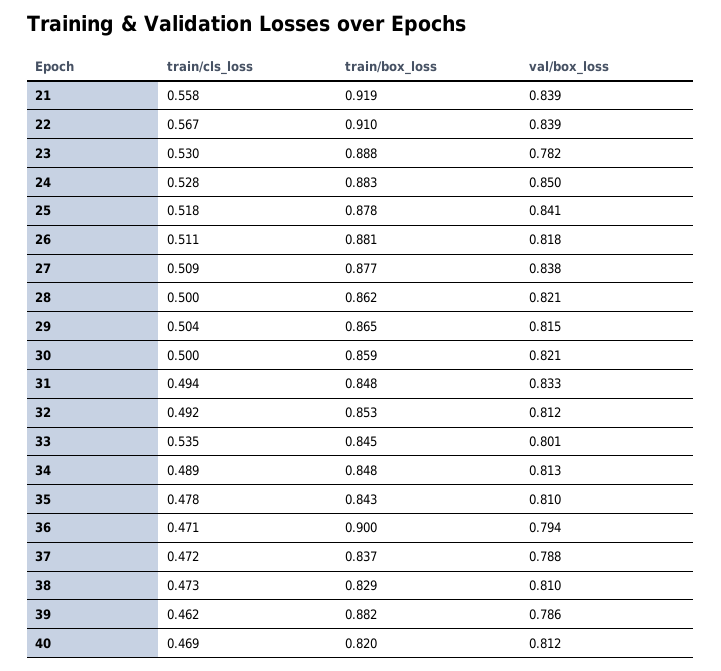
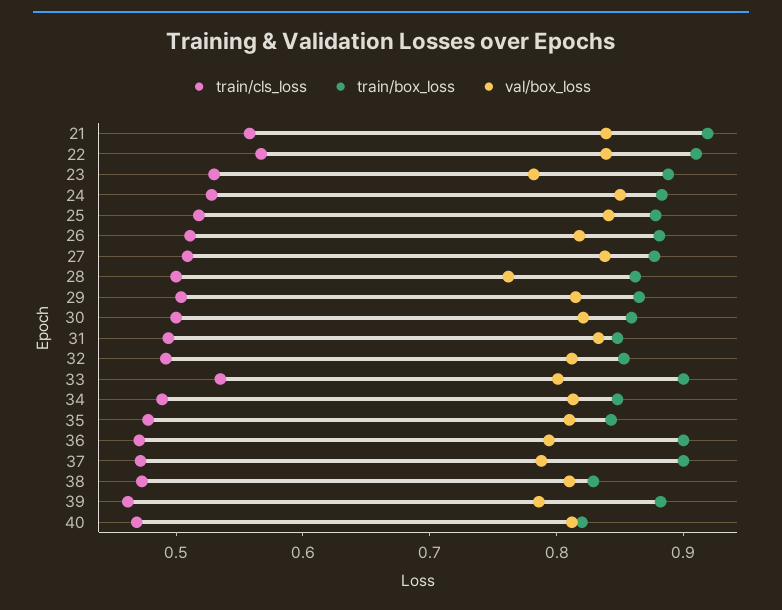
val/box_loss, 28: 0.821 -> 0.76
train/box_loss, 33: 0.845 -> 0.9
train/box_loss, 37: 0.837 -> 0.9

